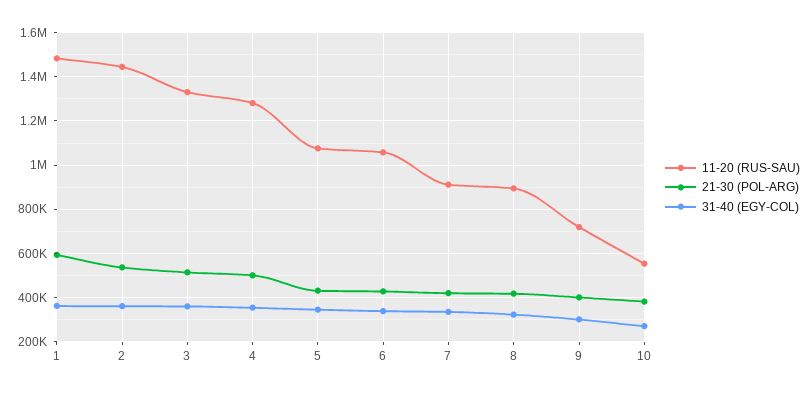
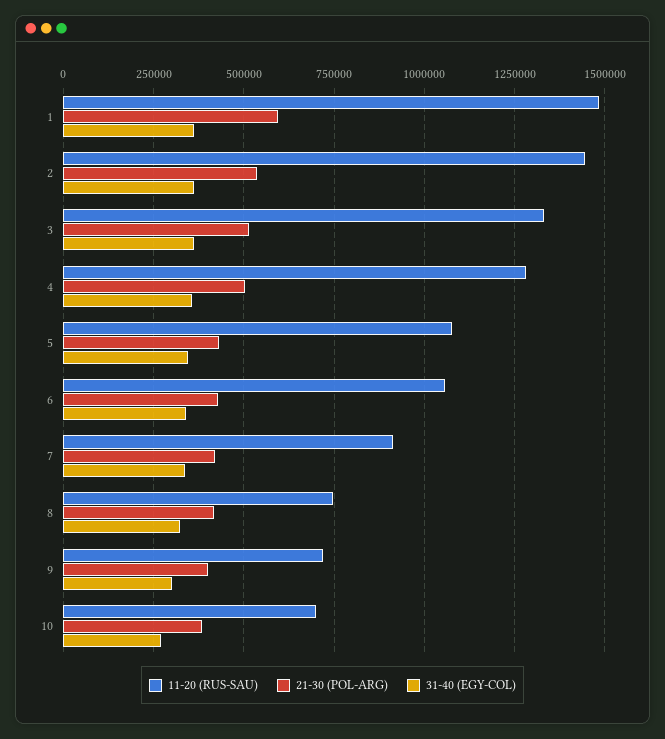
11-20 (RUS-SAU), 8: 900000 -> 750000
11-20 (RUS-SAU), 10: 550000 -> 700000

